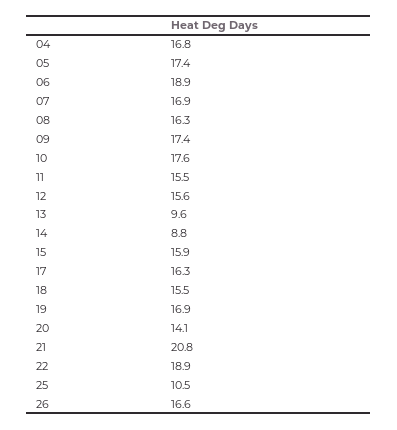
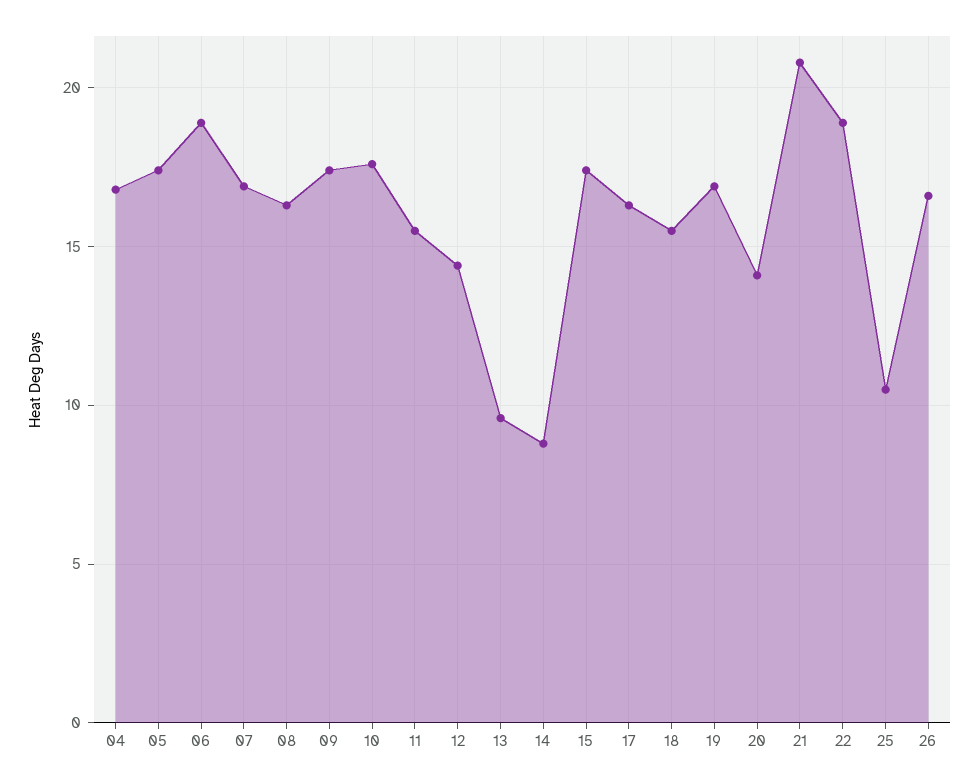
12: 15.6 -> 14.5
15: 15.9 -> 17.5

